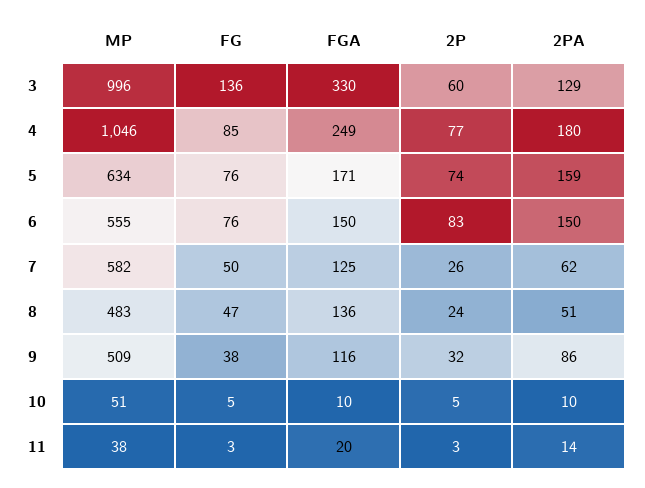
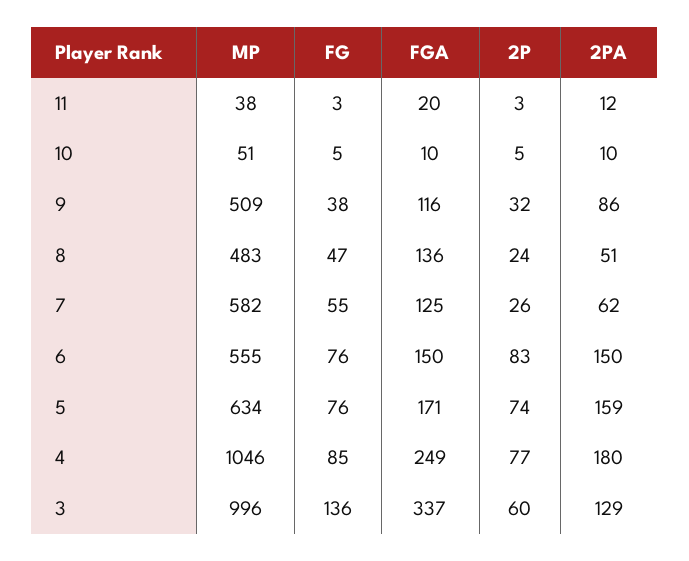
FGA, 3: 330 -> 337
FG, 7: 50 -> 55
2PA, 11: 14 -> 12

